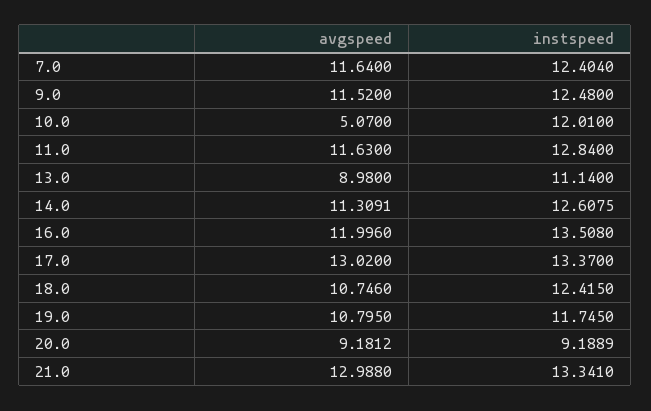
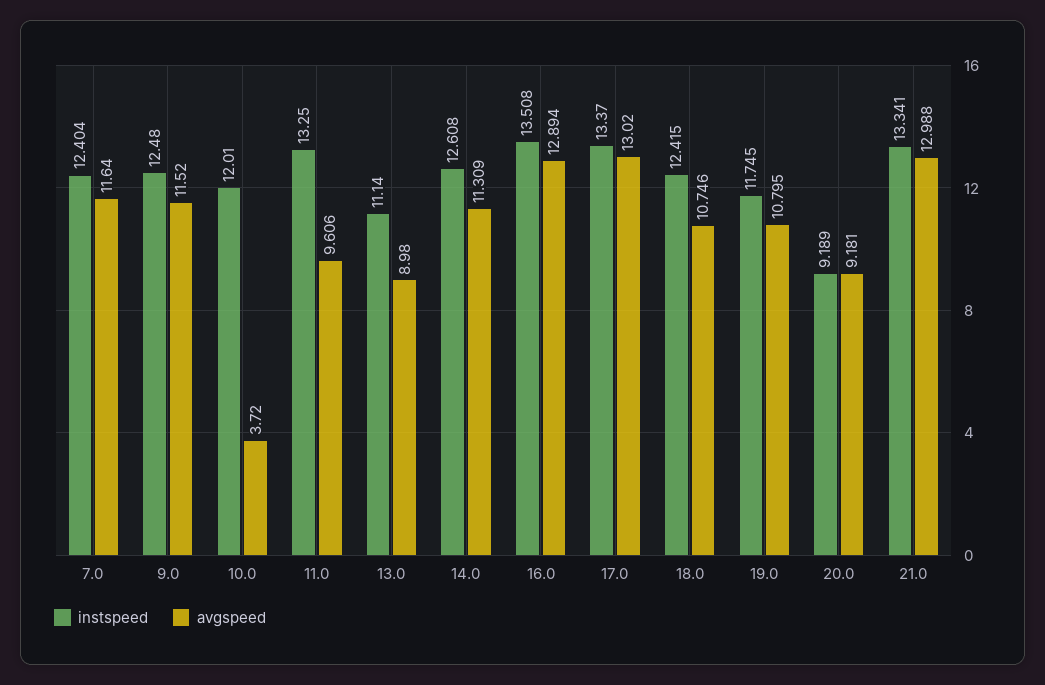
avgspeed, 10.0: 5.07 -> 3.72
avgspeed, 11.0: 11.63 -> 9.606
instspeed, 11.0: 12.84 -> 13.25
avgspeed, 16.0: 11.996 -> 12.894

